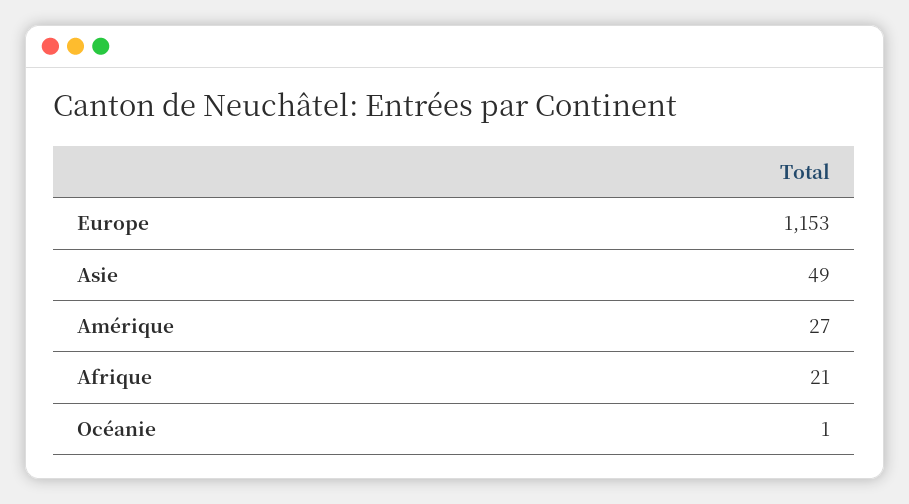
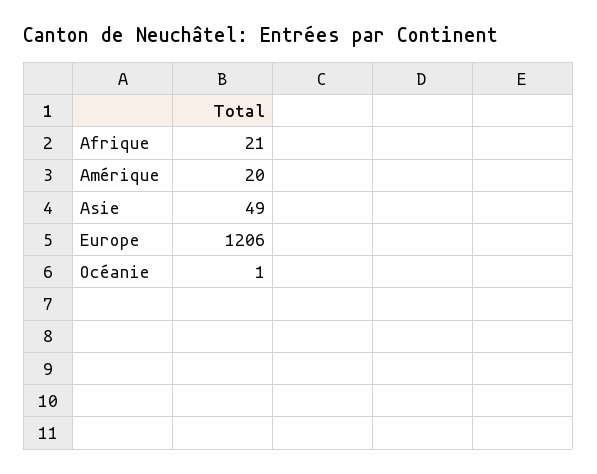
Europe: 1153 -> 1206
Amérique: 27 -> 20

